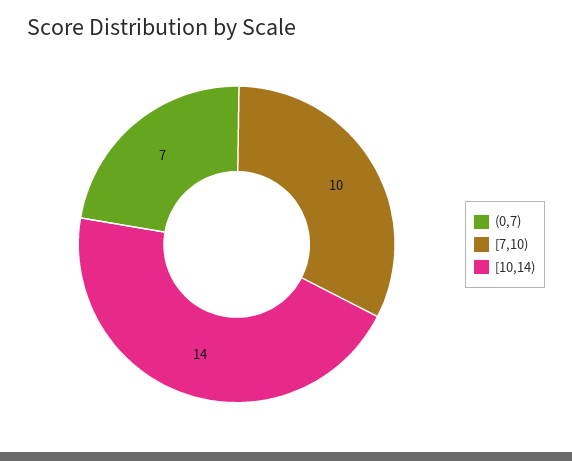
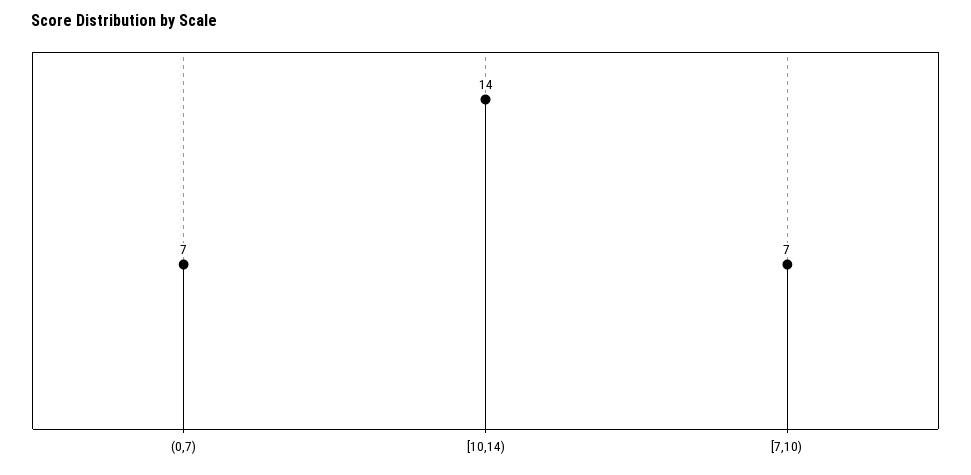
[7,10): 10 -> 7

